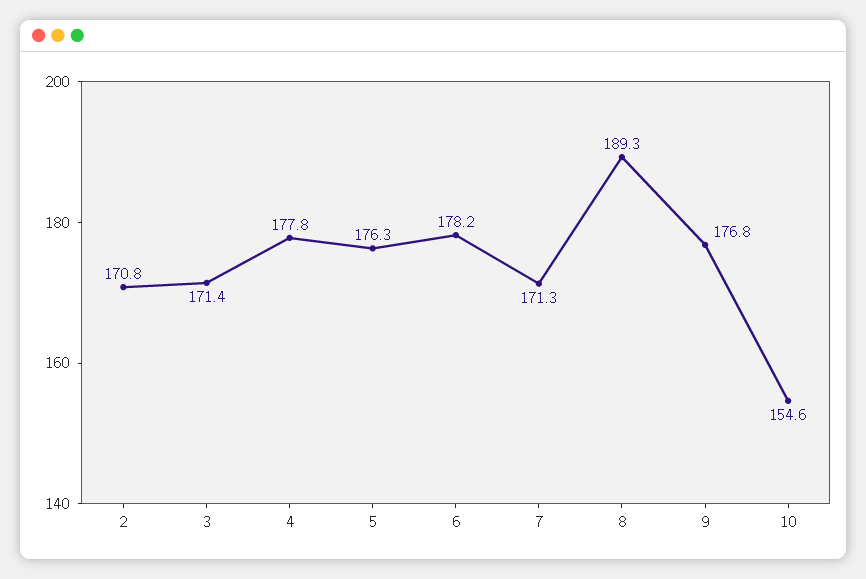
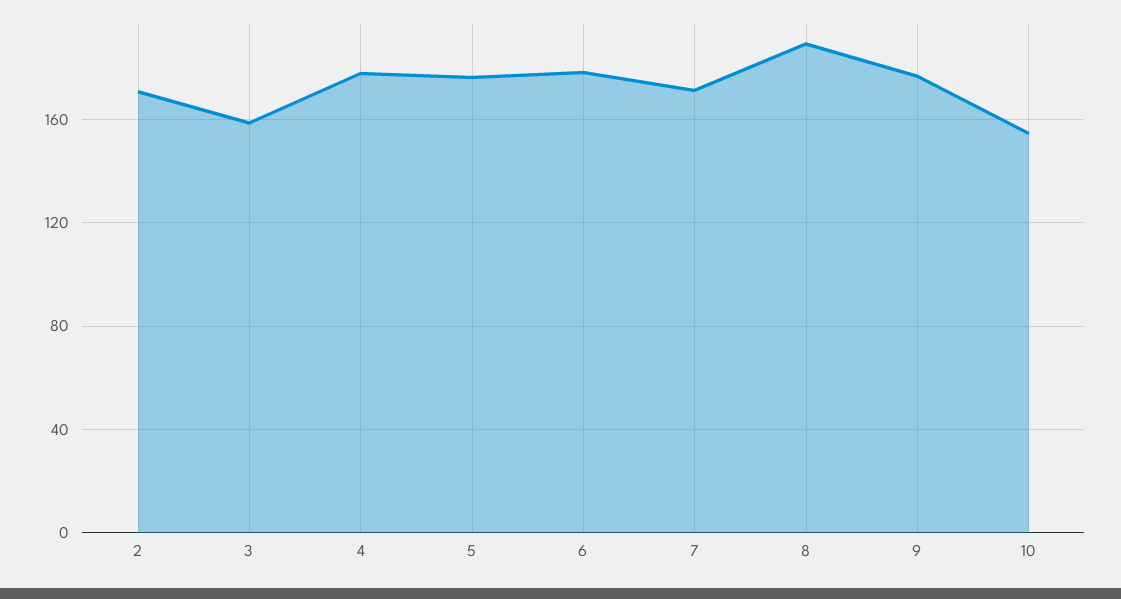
3: 171.4 -> 160

